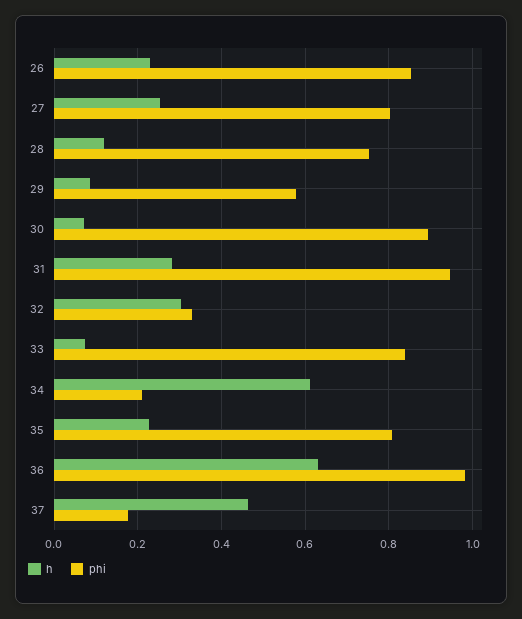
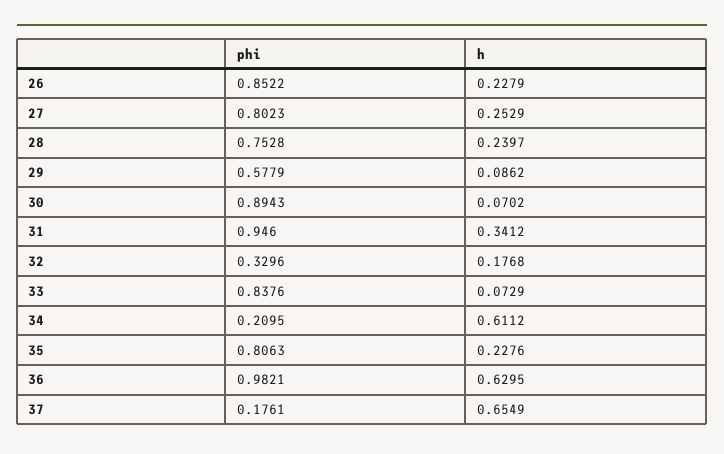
h, 28: 0.12 -> 0.2397
h, 31: 0.28 -> 0.3412
h, 32: 0.3 -> 0.1768
h, 37: 0.46 -> 0.6549

